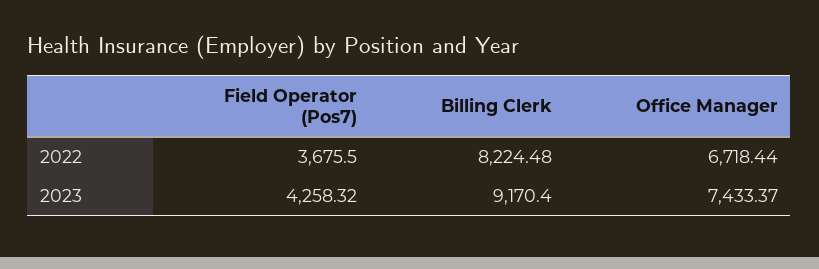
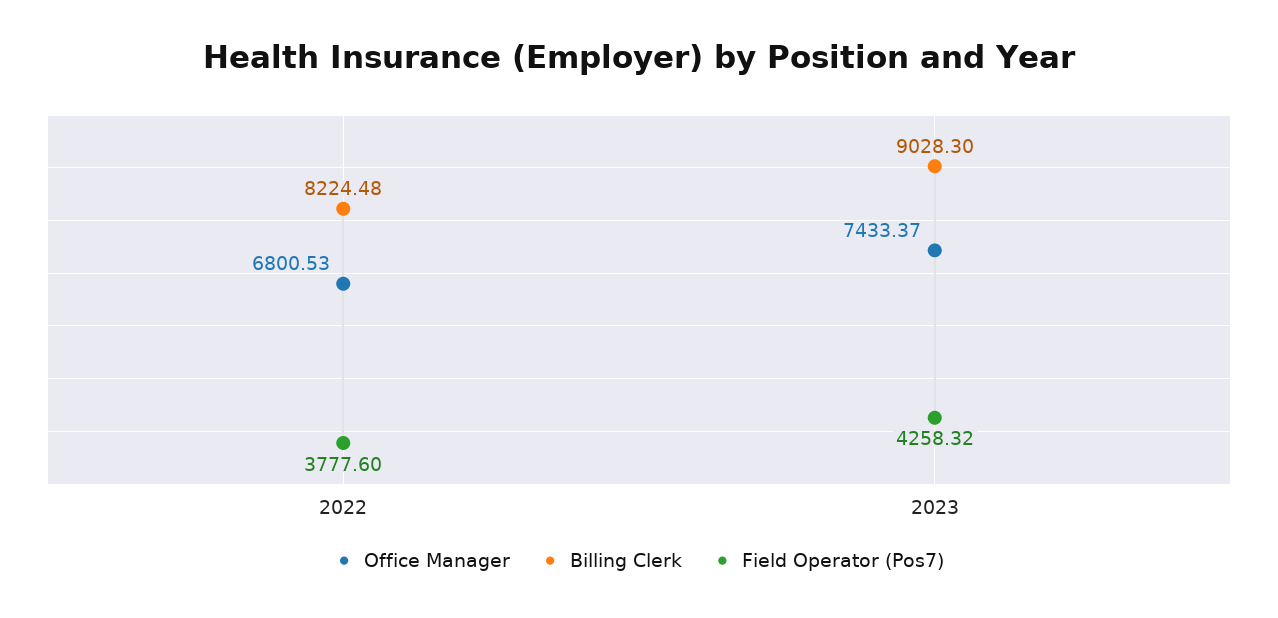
Field Operator (Pos7), 2022: 3675.5 -> 3777.6
Office Manager, 2022: 6718.44 -> 6800.53
Billing Clerk, 2023: 9170.4 -> 9028.3

